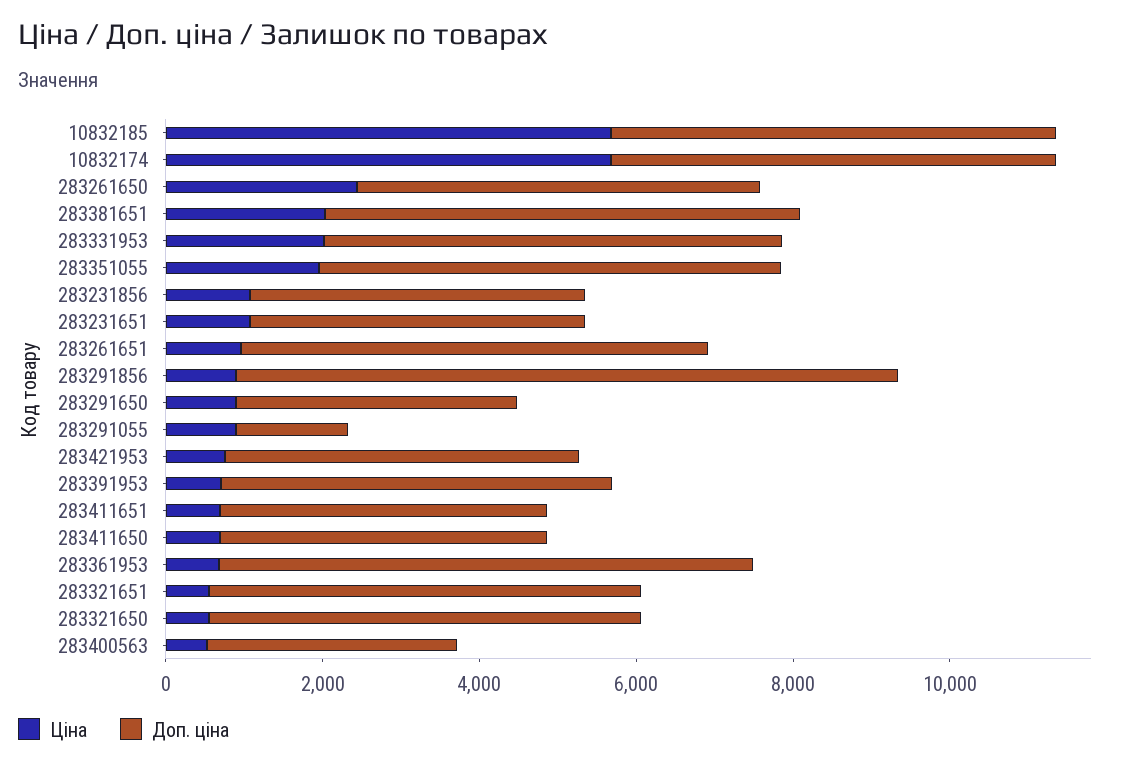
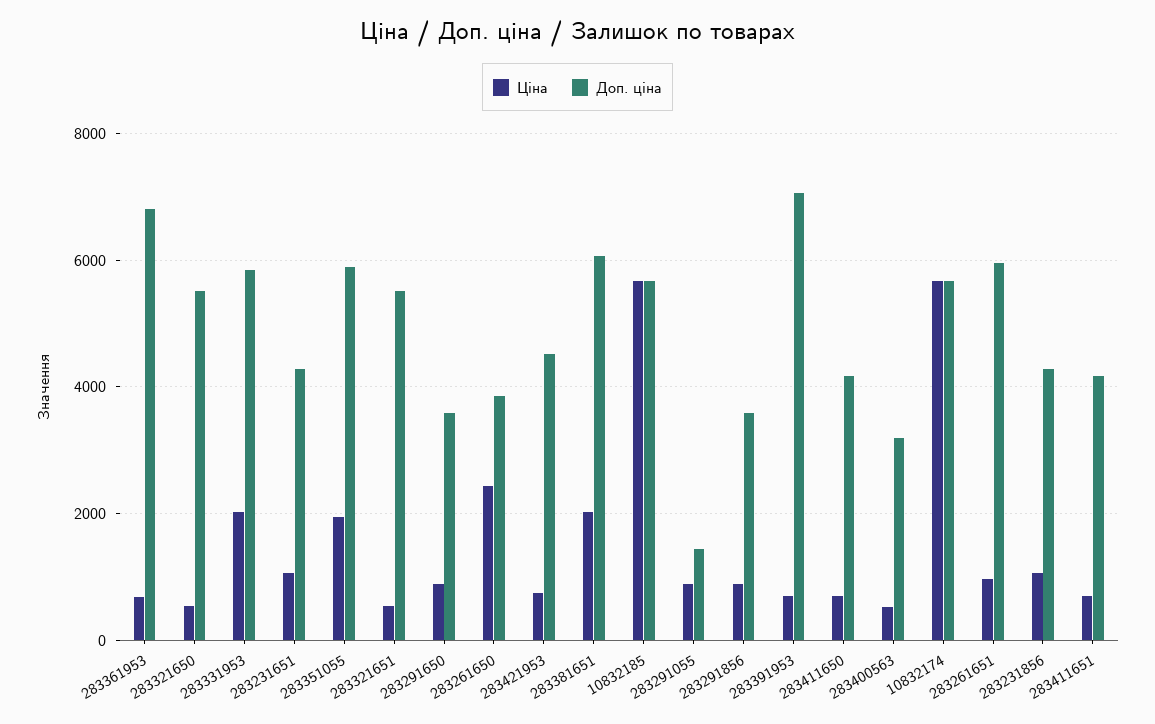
Доп. ціна, 283261650: 5000 -> 3800
Доп. ціна, 283291856: 8500 -> 3600
Доп. ціна, 283391953: 5000 -> 7000

